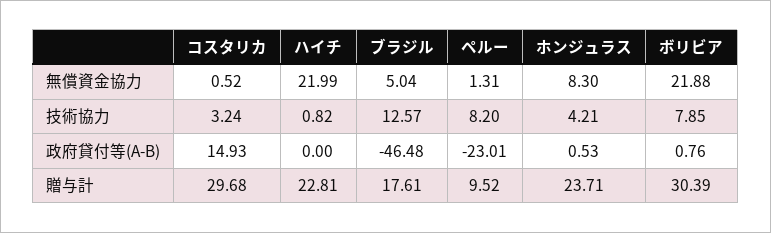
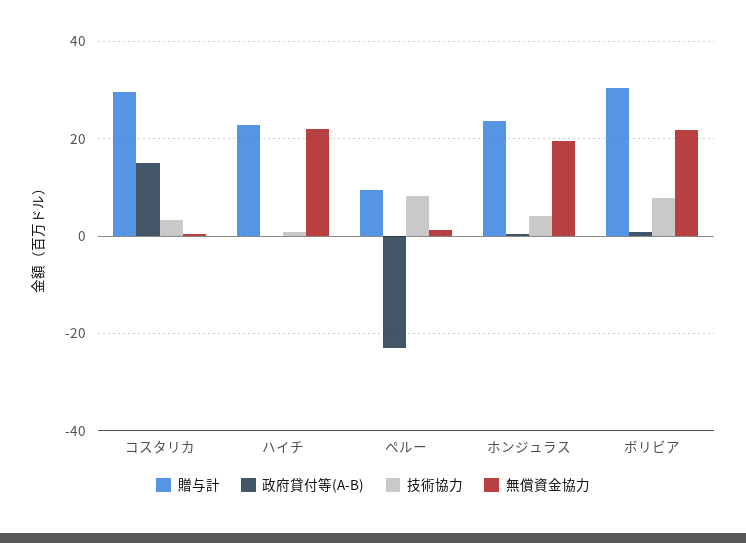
無償資金協力, ブラジル: 5.04 -> none
無償資金協力, ホンジュラス: 8.3 -> 20
技術協力, ブラジル: 12.57 -> none
政府貸付等(A-B), ブラジル: -46.48 -> none
贈与計, ブラジル: 17.61 -> none

